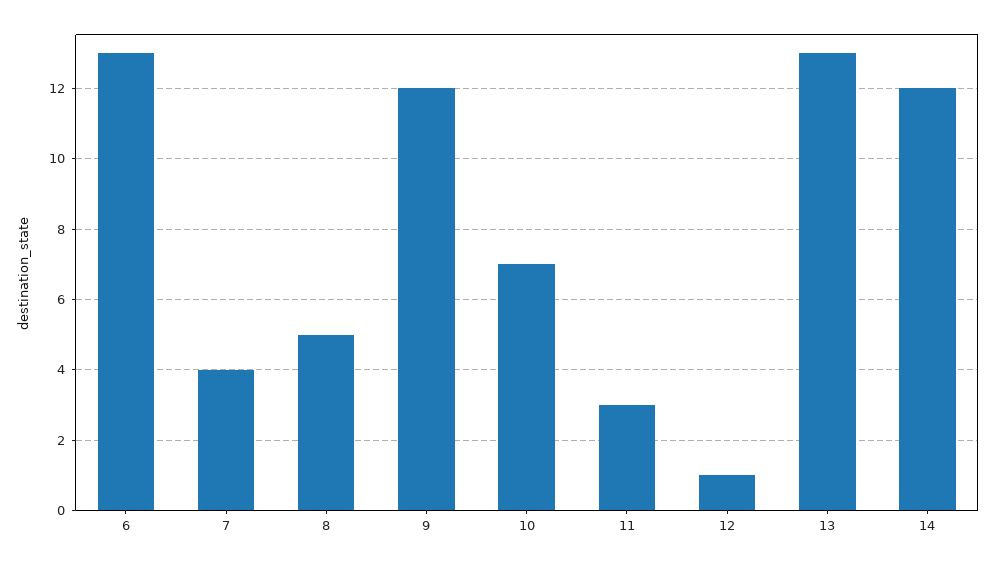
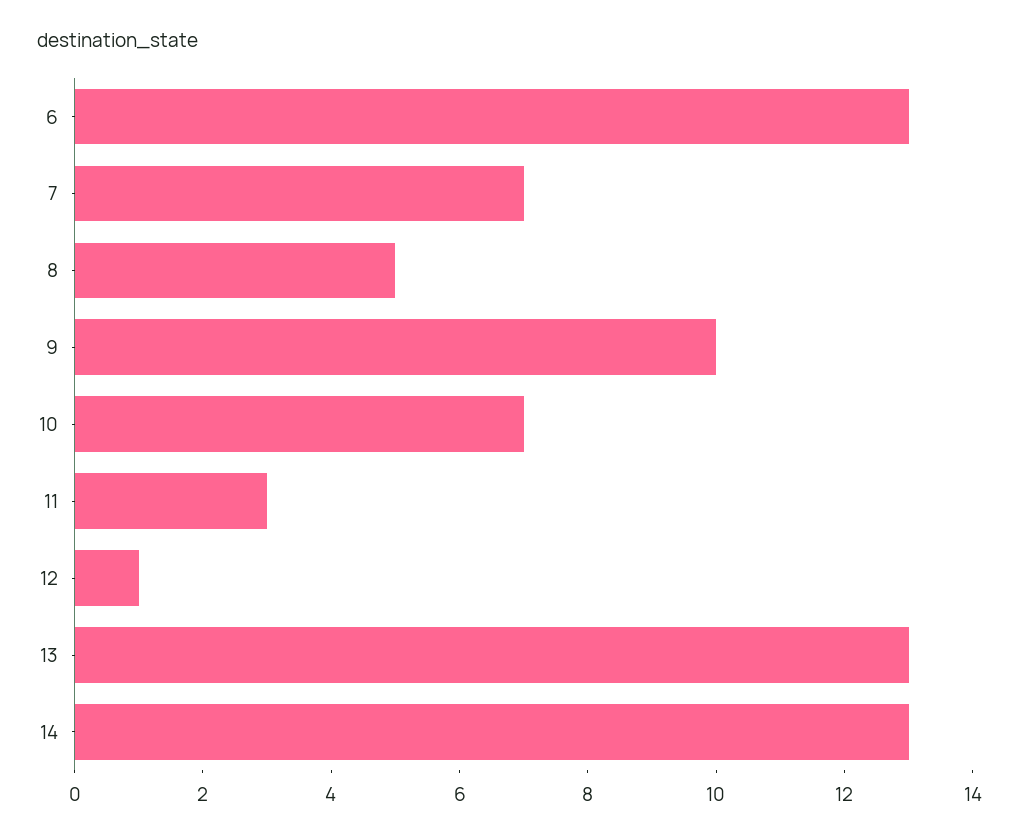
7: 4 -> 7
9: 12 -> 10
14: 12 -> 13

